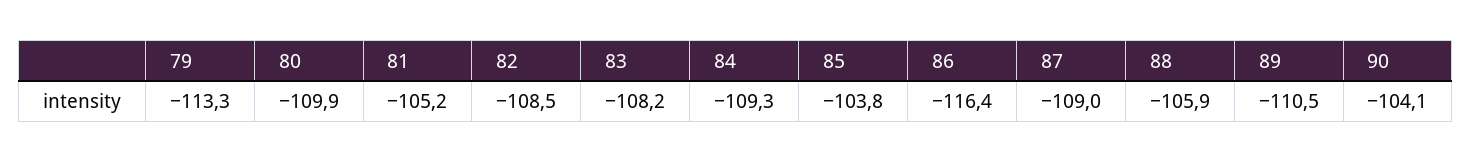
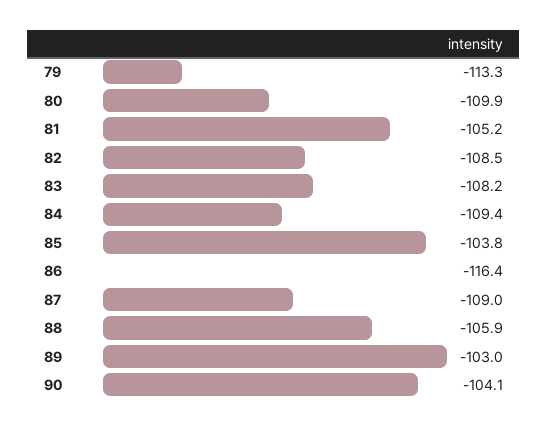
84: -109.3 -> -109.4
89: -110.5 -> -103

